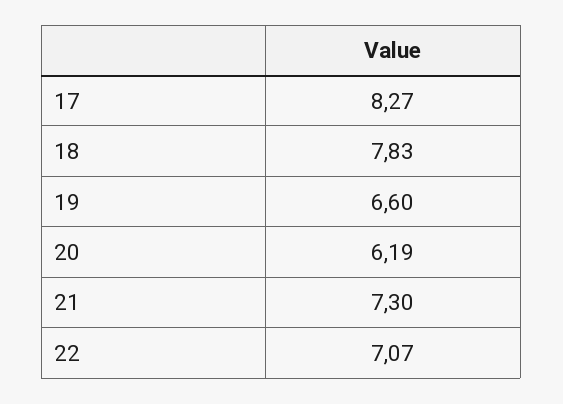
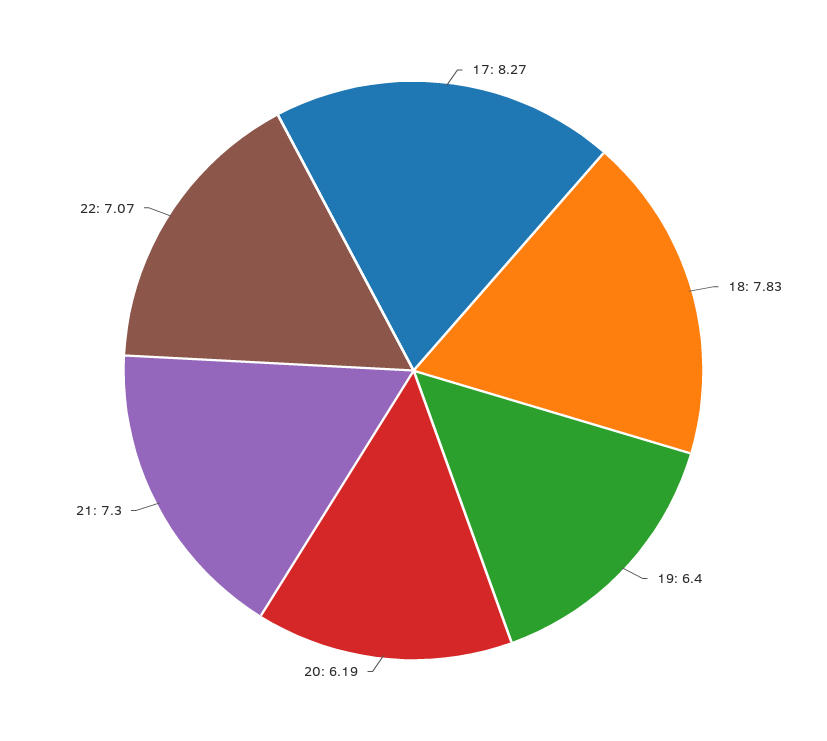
19: 6.6 -> 6.4

